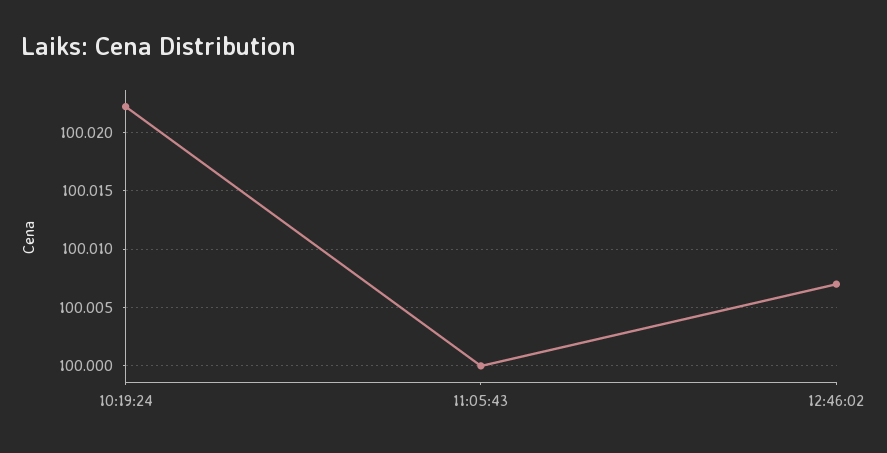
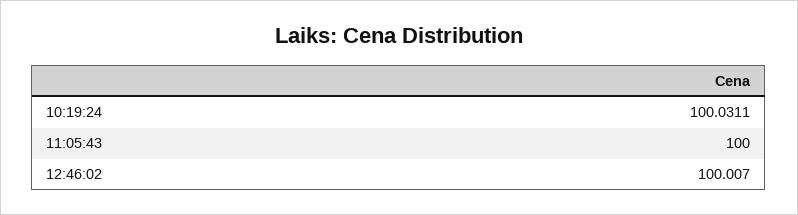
10:19:24: 100.022 -> 100.0311

